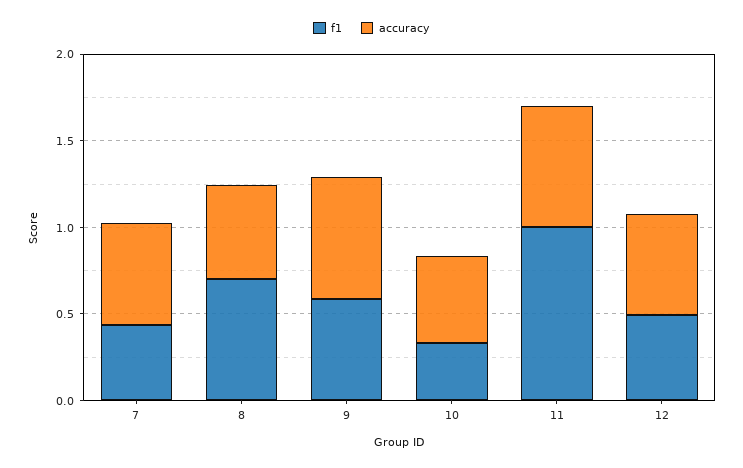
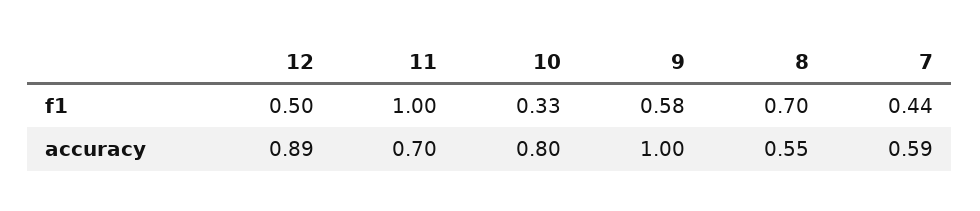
accuracy, 9: 0.7 -> 1
accuracy, 10: 0.5 -> 0.8
accuracy, 12: 0.6 -> 0.89

